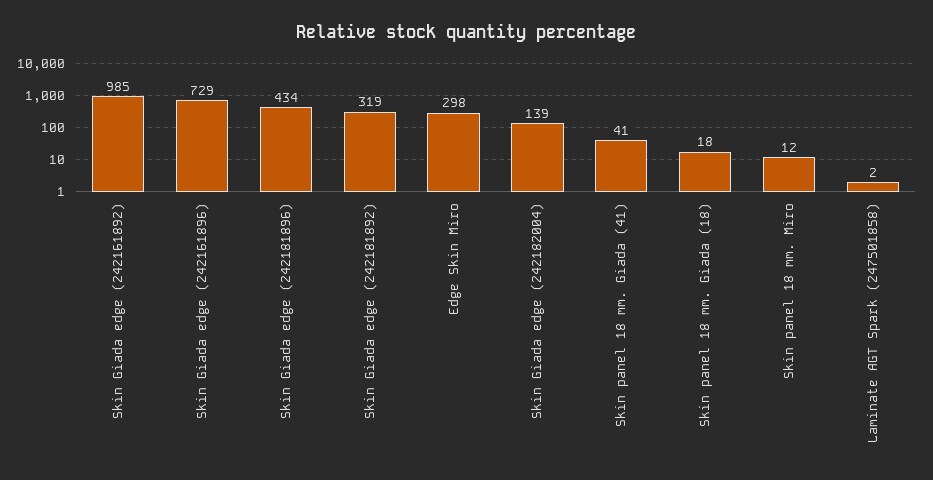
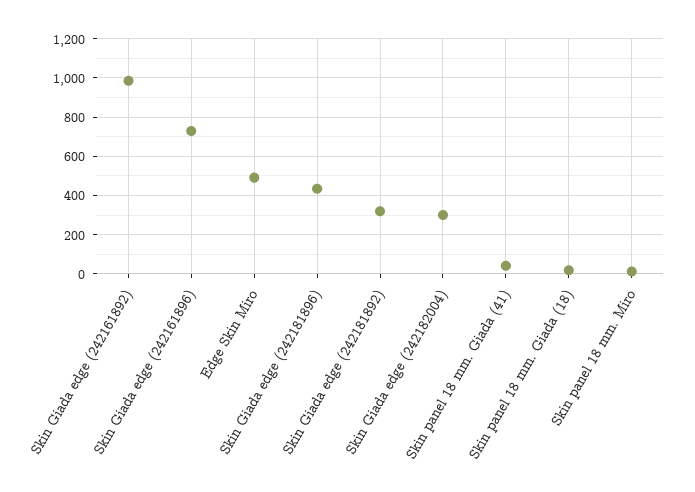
Edge Skin Miro: 298 -> 500
Skin Giada edge (242182004): 139 -> 300
Laminate AGT Spark (247501858): 2 -> none

